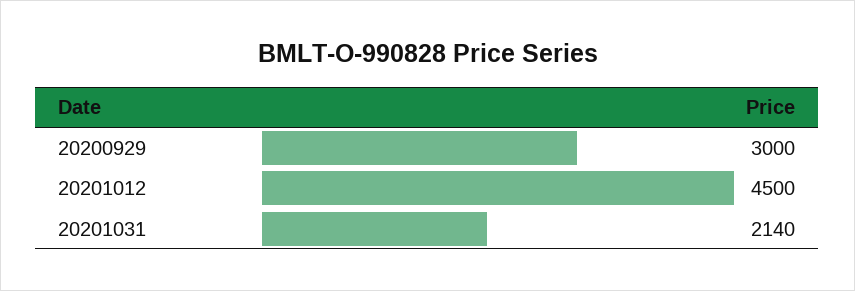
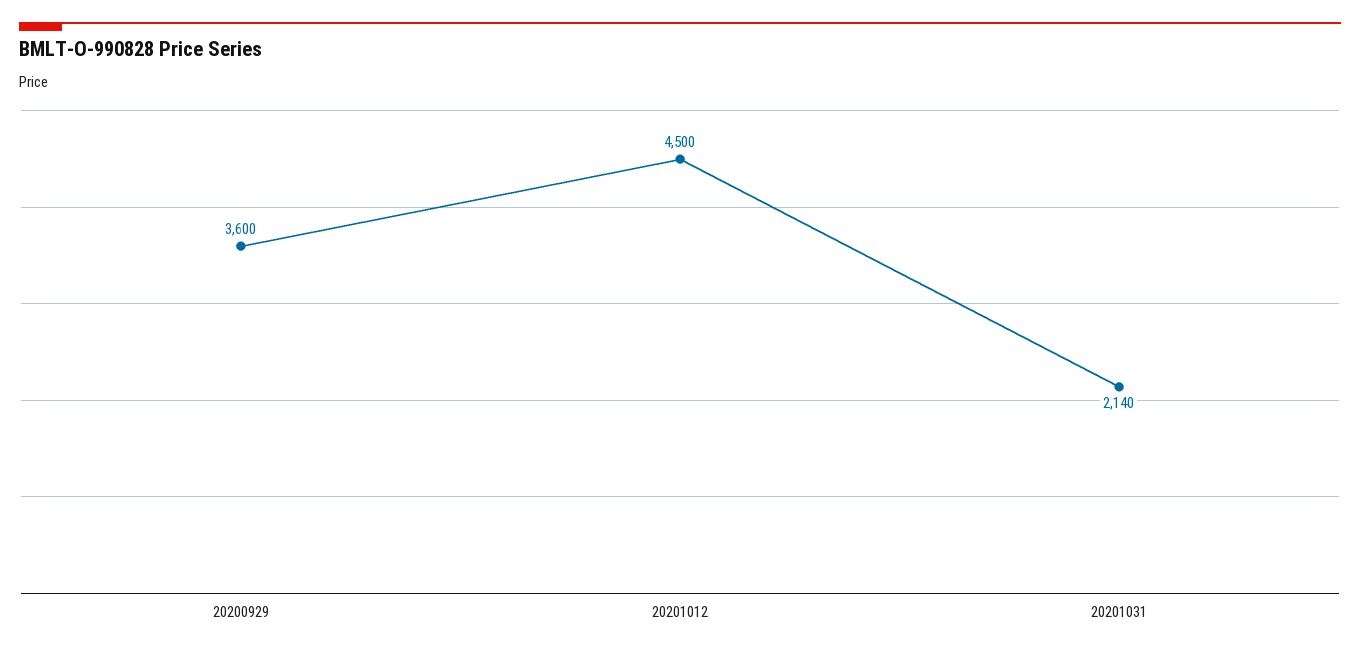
20200929: 3000 -> 3600

